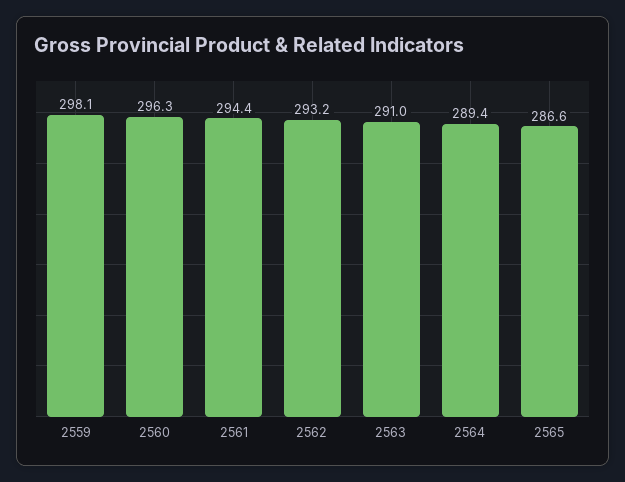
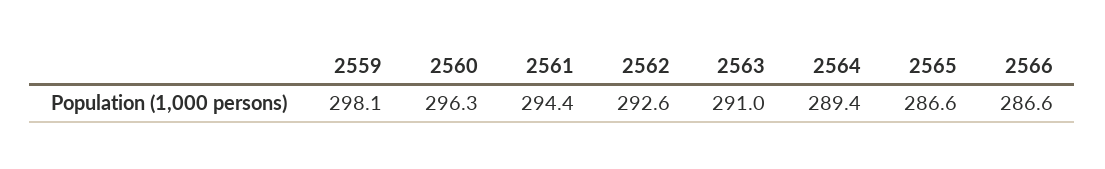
2562: 293.2 -> 292.6
2566: none -> 286.6

